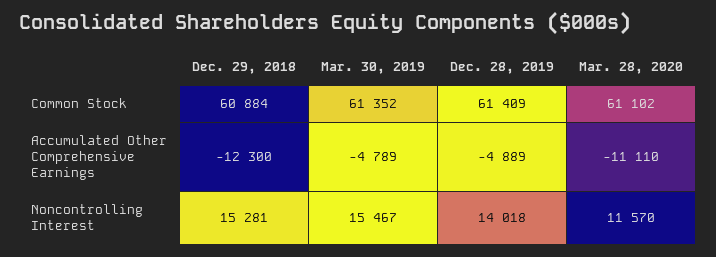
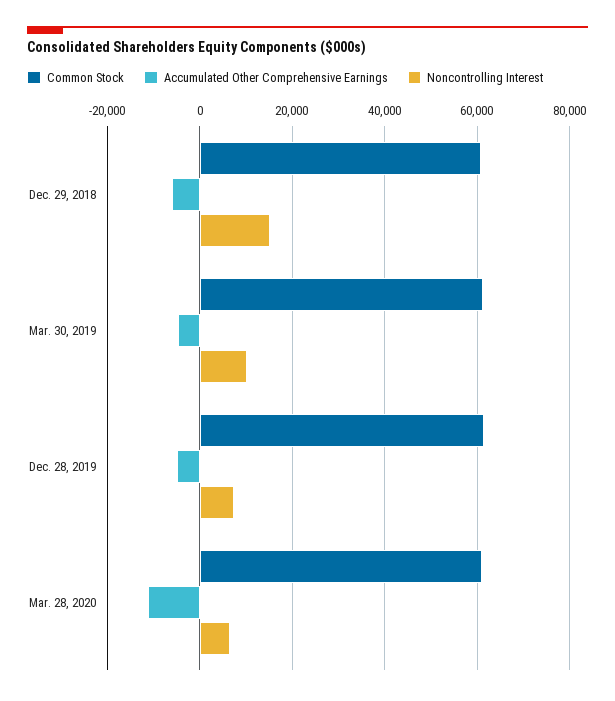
Accumulated Other Comprehensive Earnings, Dec. 29, 2018: -12300 -> -6000
Noncontrolling Interest, Mar. 30, 2019: 15467 -> 10000
Noncontrolling Interest, Dec. 28, 2019: 14018 -> 8000
Noncontrolling Interest, Mar. 28, 2020: 11570 -> 6000

